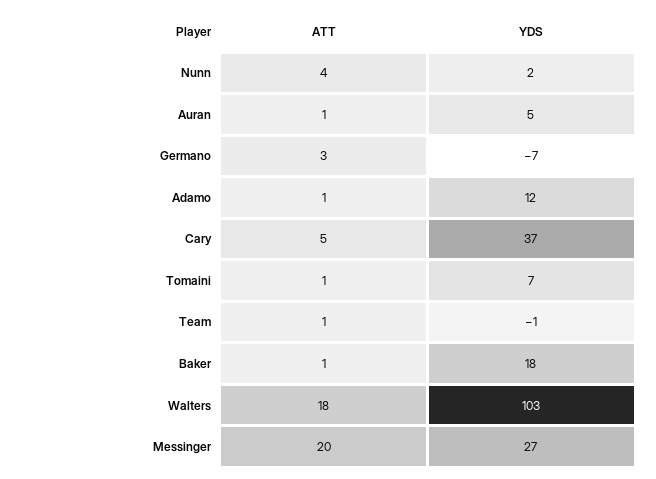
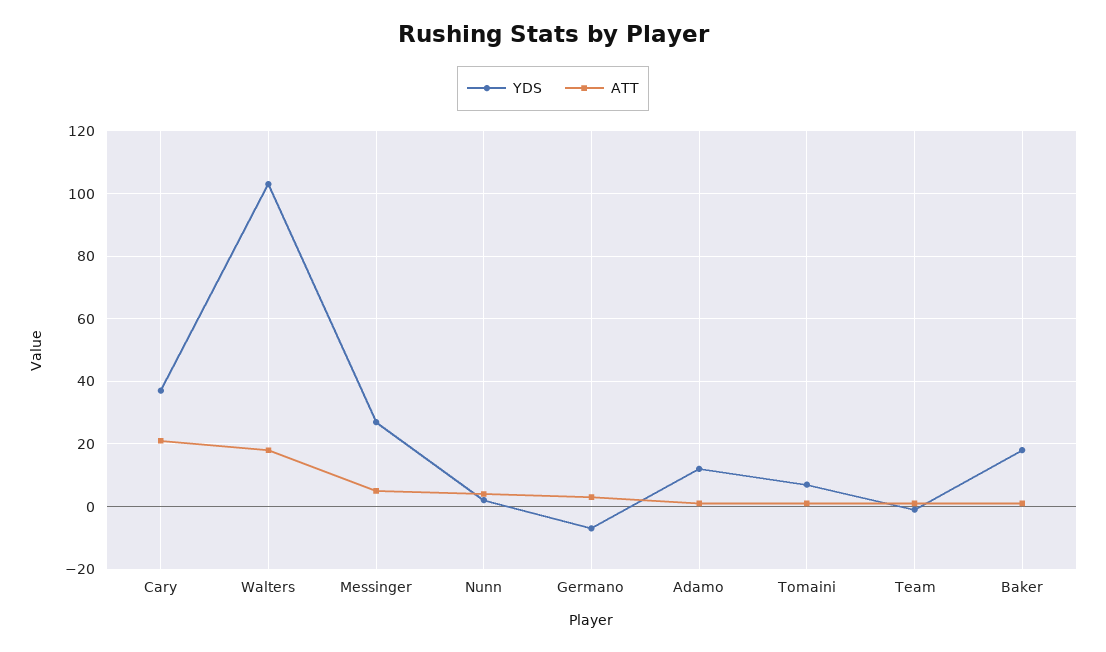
ATT, Auran: 1 -> none
YDS, Auran: 5 -> none
ATT, Cary: 5 -> 20
ATT, Messinger: 20 -> 5

